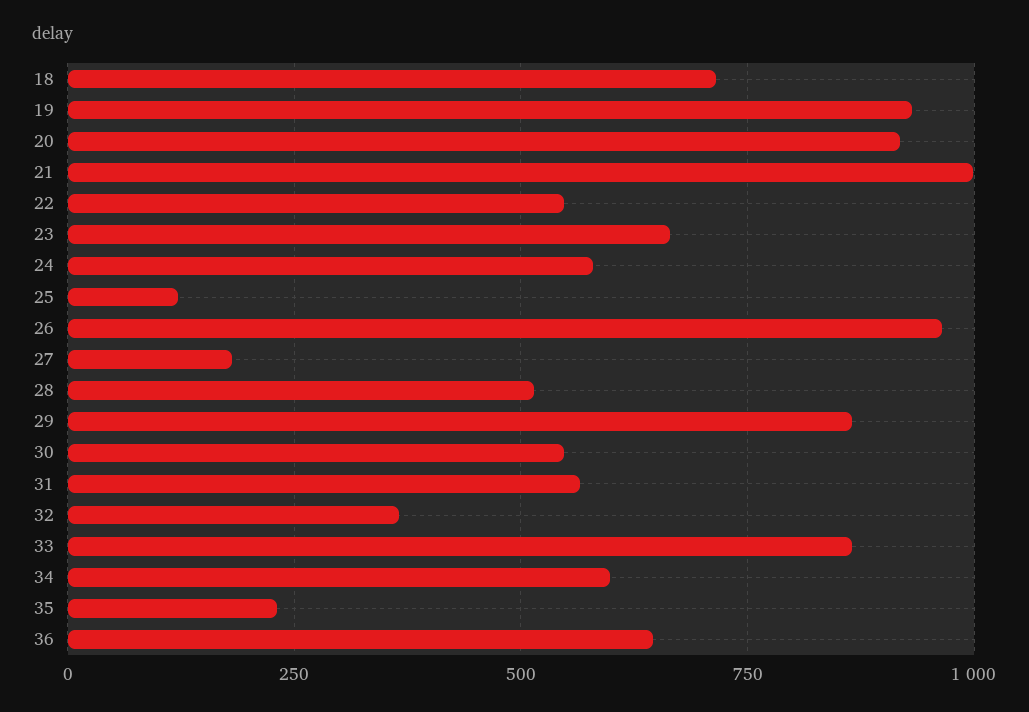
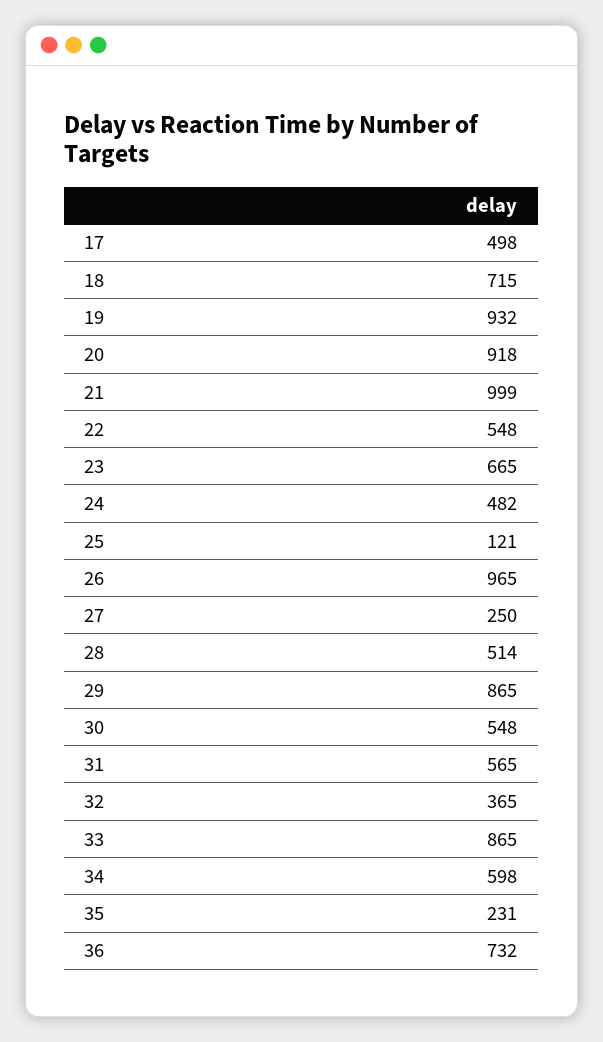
24: 575 -> 482
27: 175 -> 250
36: 650 -> 732
17: none -> 498

